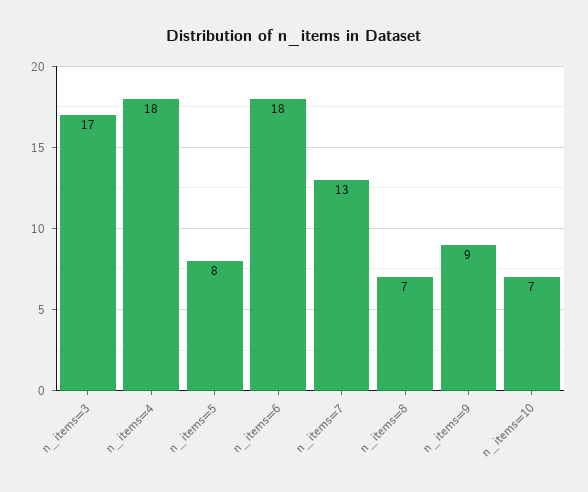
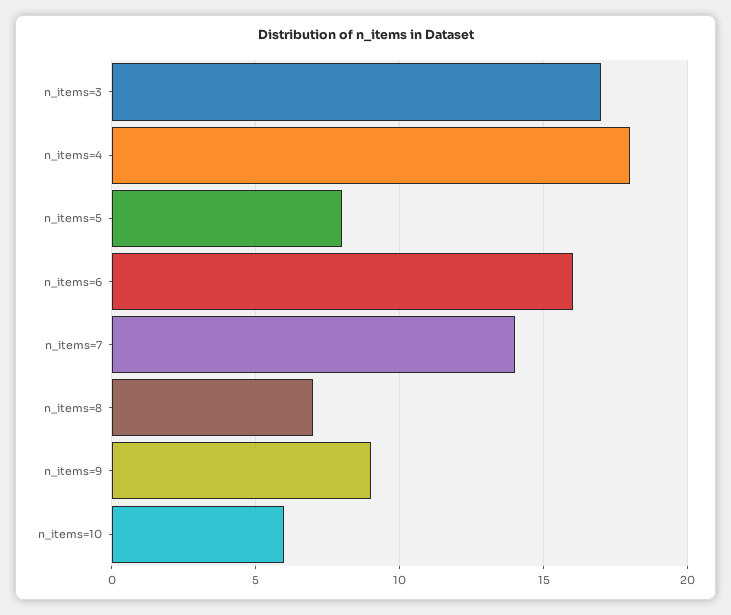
n_items=6: 18 -> 16
n_items=7: 13 -> 14
n_items=10: 7 -> 6

